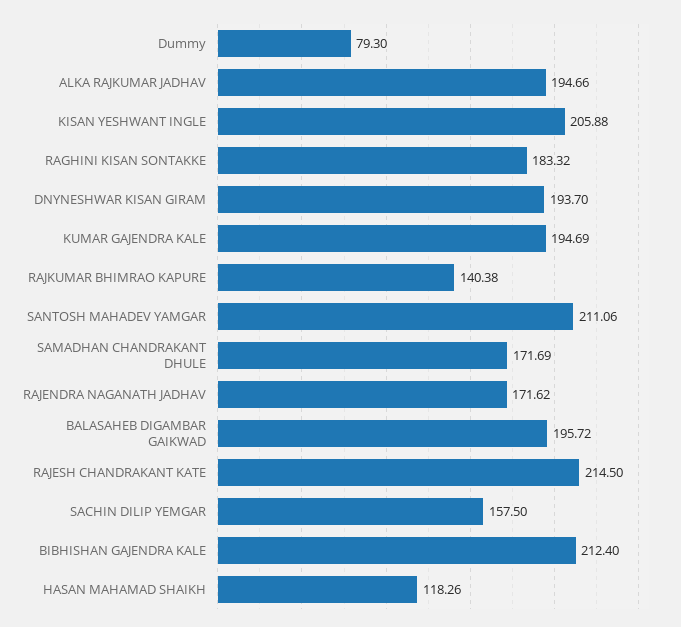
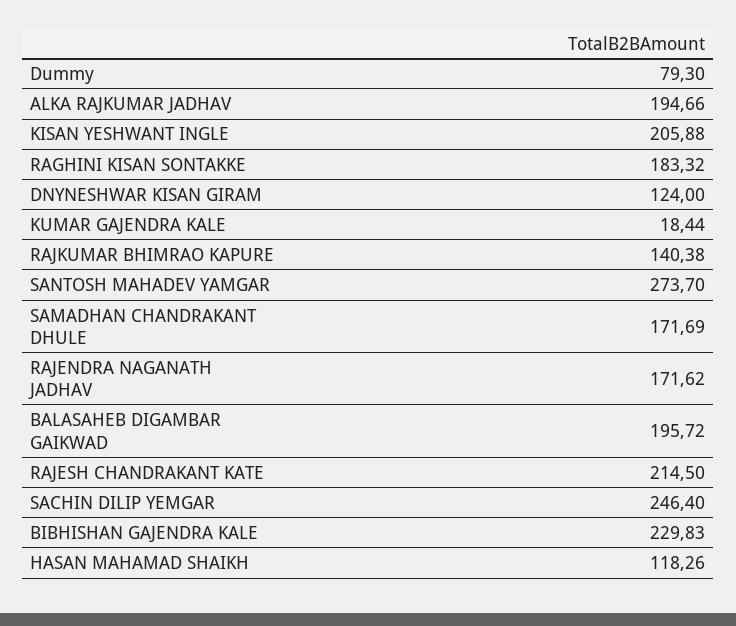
DNYNESHWAR KISAN GIRAM: 193.7 -> 124
KUMAR GAJENDRA KALE: 194.69 -> 18.44
SANTOSH MAHADEV YAMGAR: 211.06 -> 273.7
SACHIN DILIP YEMGAR: 157.5 -> 246.4
BIBHISHAN GAJENDRA KALE: 212.4 -> 229.83

